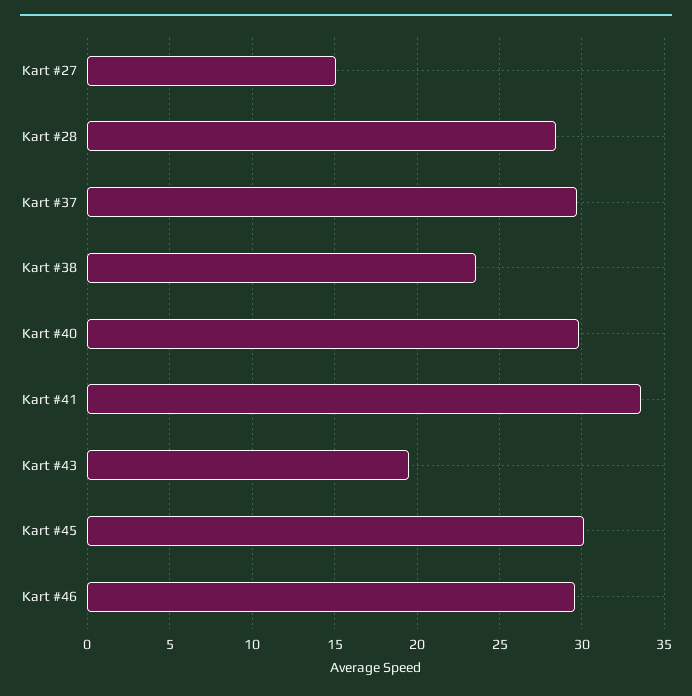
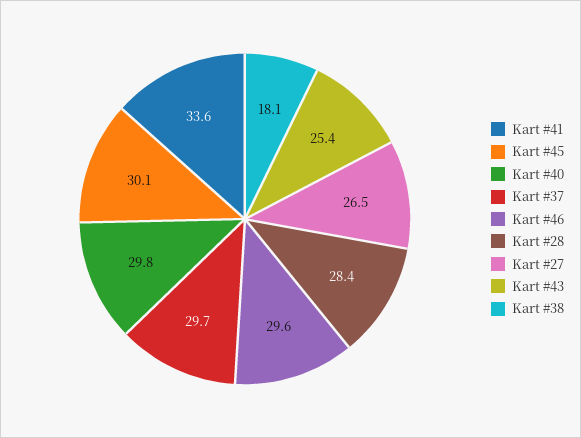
Kart #27: 15 -> 26.5
Kart #38: 23.5 -> 18.1
Kart #43: 19.5 -> 25.4

